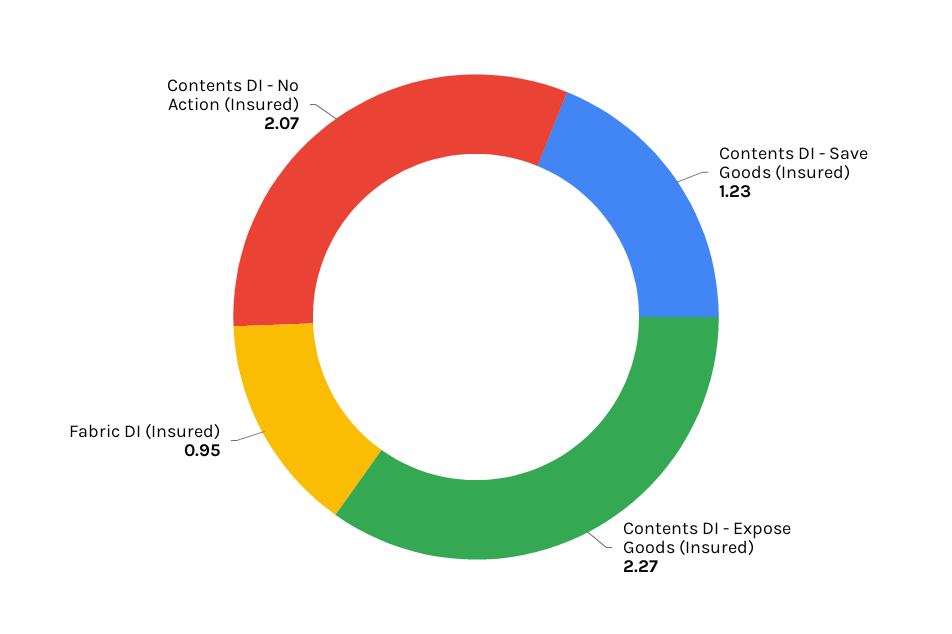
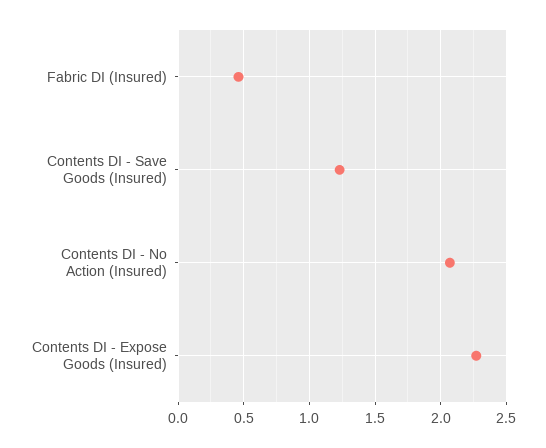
Fabric DI (Insured): 0.95 -> 0.45

